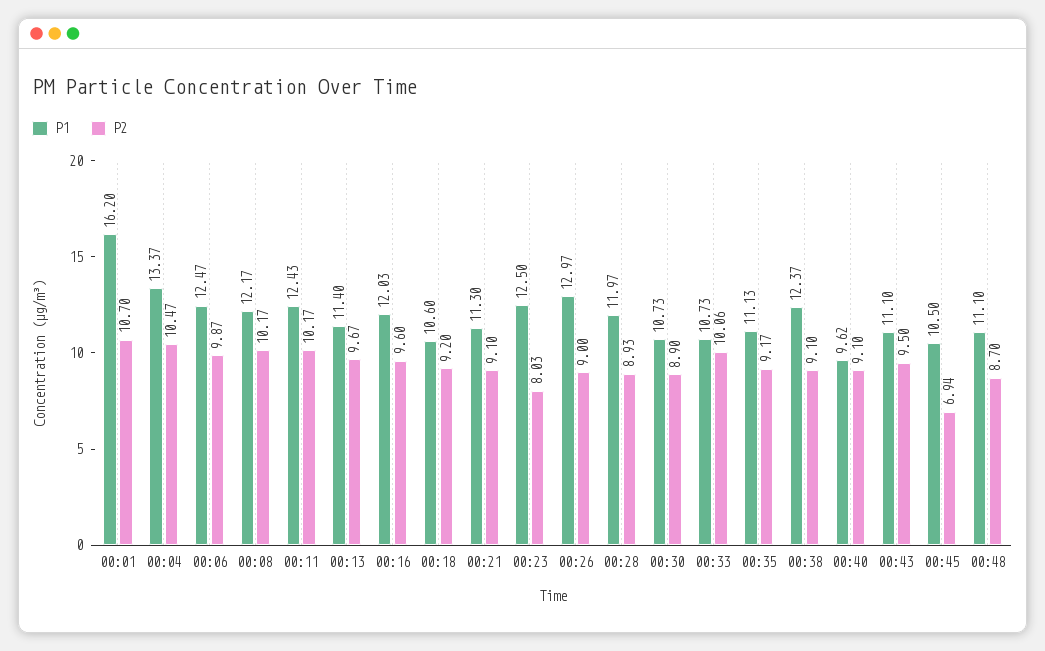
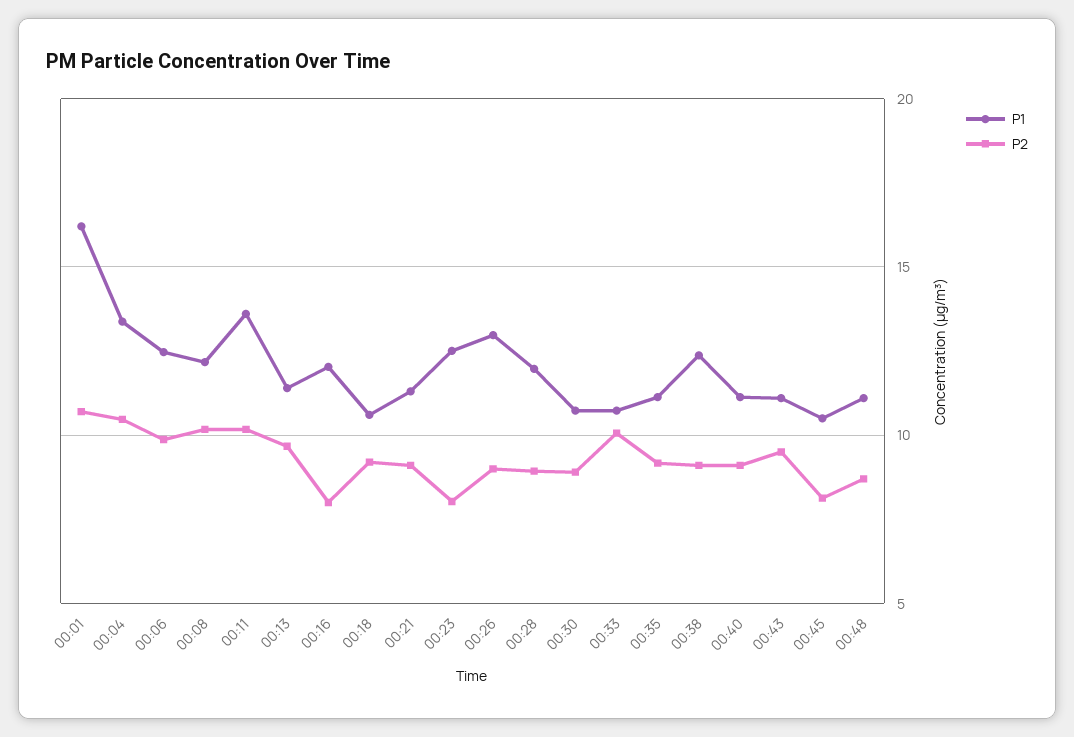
P1, 00:11: 12.43 -> 13.5
P2, 00:16: 9.6 -> 8
P1, 00:40: 9.62 -> 11
P2, 00:45: 6.94 -> 8

